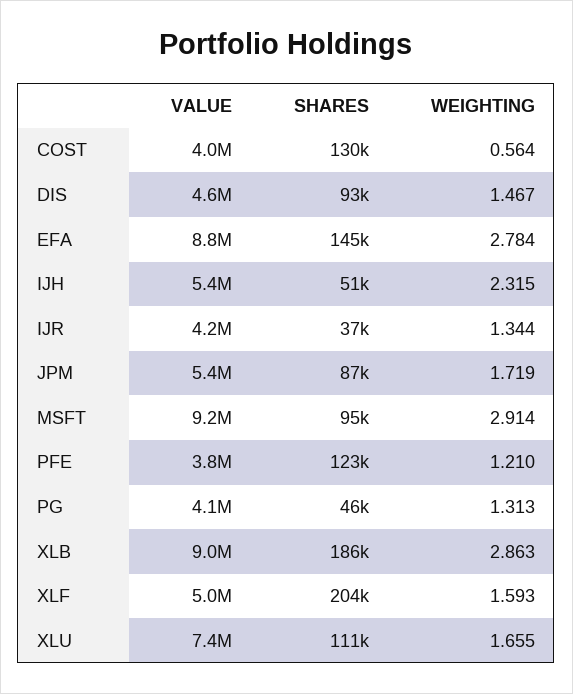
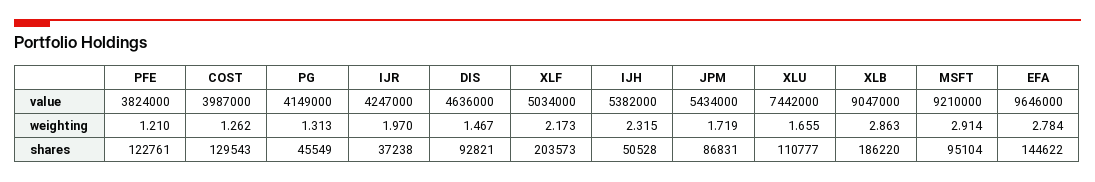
WEIGHTING, COST: 0.564 -> 1.262
VALUE, EFA: 8800000 -> 9646000
WEIGHTING, IJR: 1.344 -> 1.97
WEIGHTING, XLF: 1.593 -> 2.173

